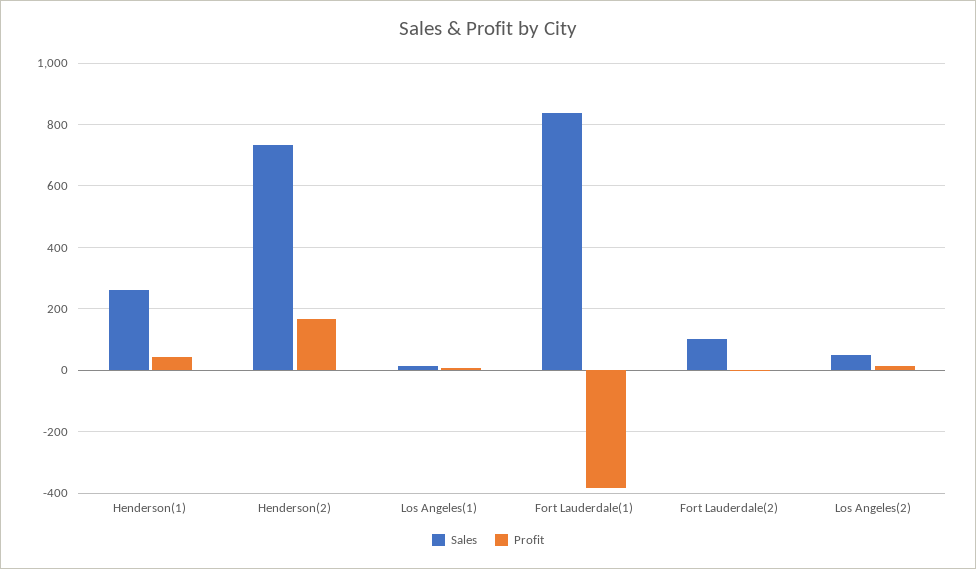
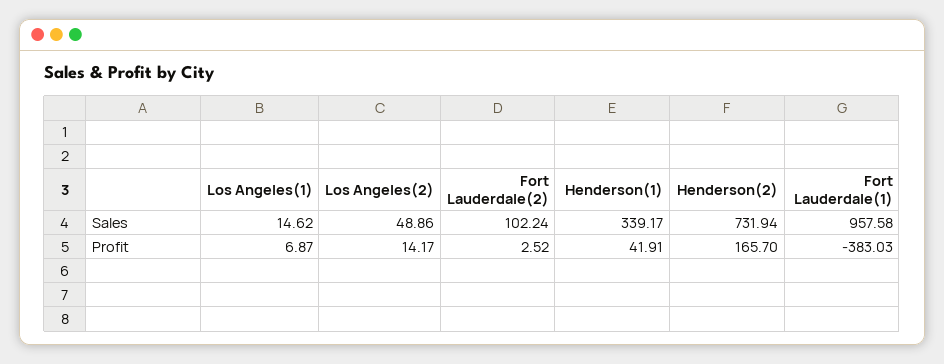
Sales, Henderson(1): 260 -> 339.17
Sales, Fort Lauderdale(1): 840 -> 957.58

